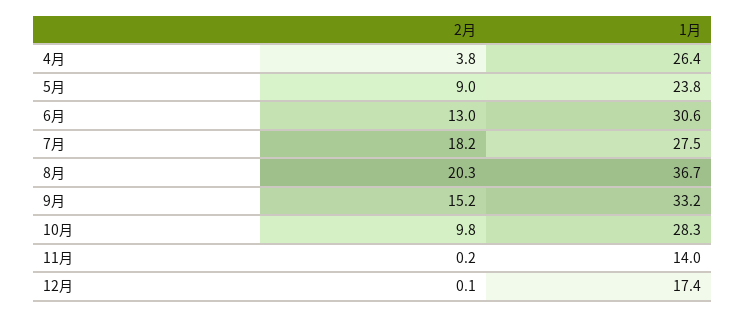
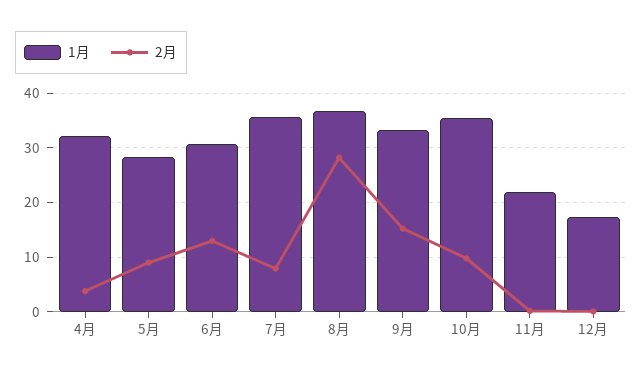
1月, 4月: 26.4 -> 32
1月, 5月: 23.8 -> 28
2月, 7月: 18.2 -> 8
1月, 7月: 27.5 -> 36
2月, 8月: 20.3 -> 28
1月, 10月: 28.3 -> 36
1月, 11月: 14 -> 22

